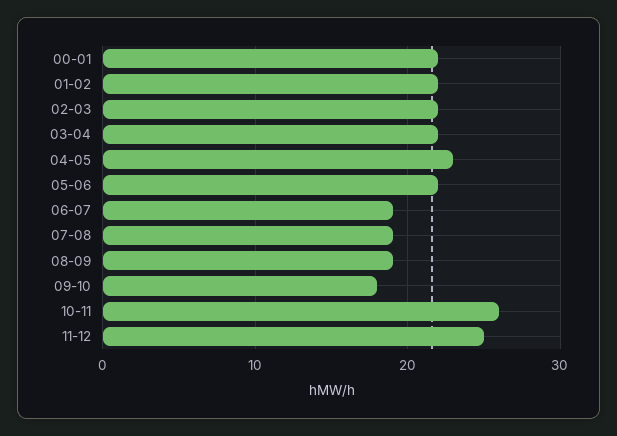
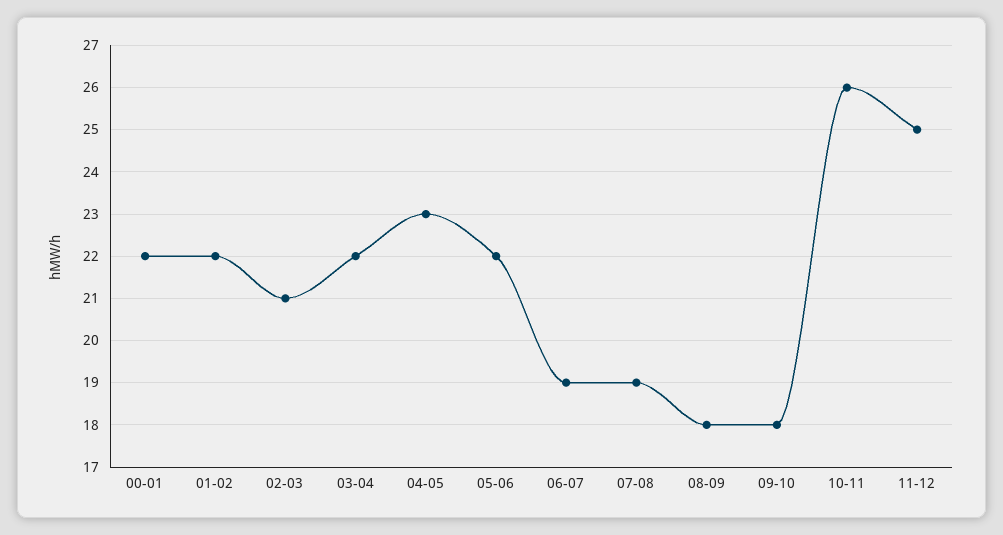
02-03: 22 -> 21
08-09: 19 -> 18

